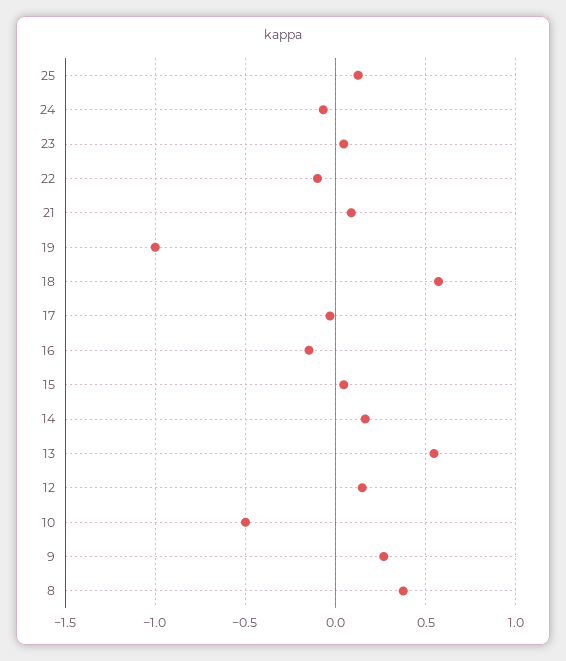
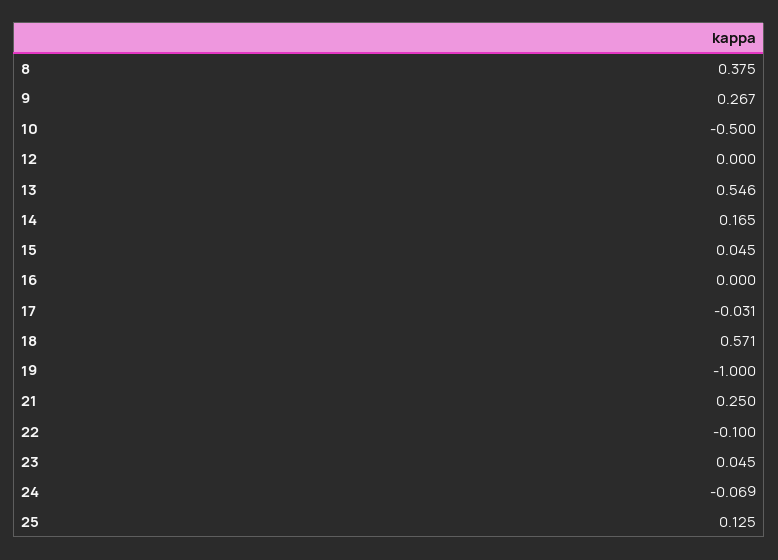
21: 0.1 -> 0.25
16: -0.15 -> 0
12: 0.15 -> 0

